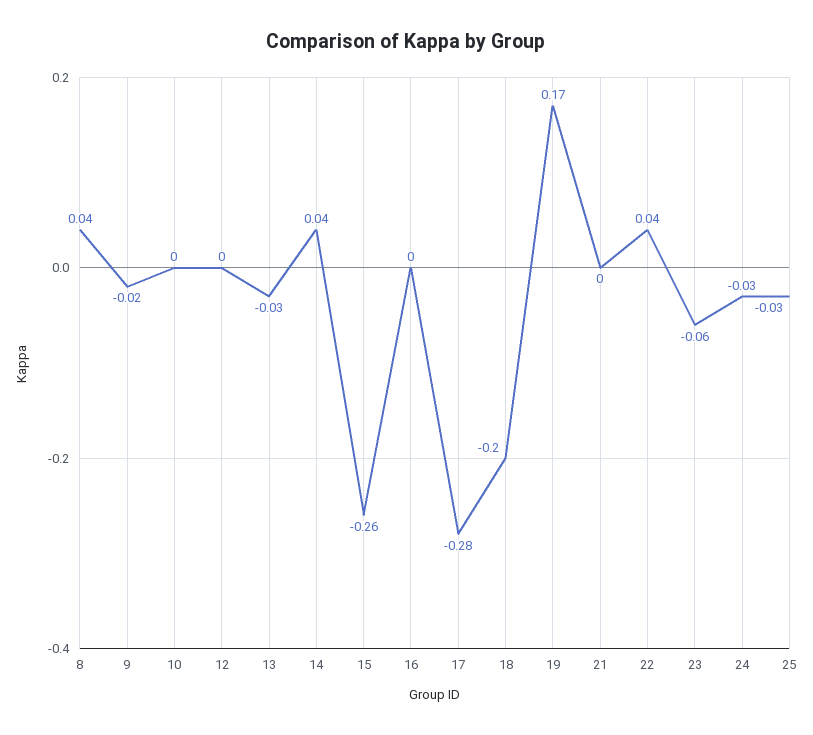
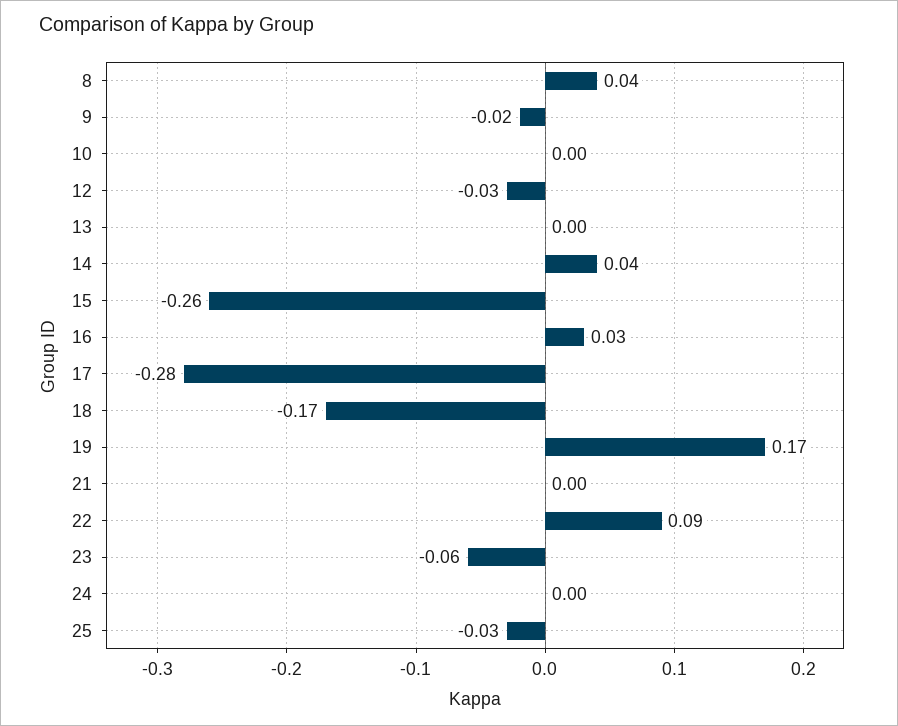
12: 0 -> -0.03
13: -0.03 -> 0
16: 0 -> 0.03
18: -0.2 -> -0.17
22: 0.04 -> 0.09
24: -0.03 -> 0

